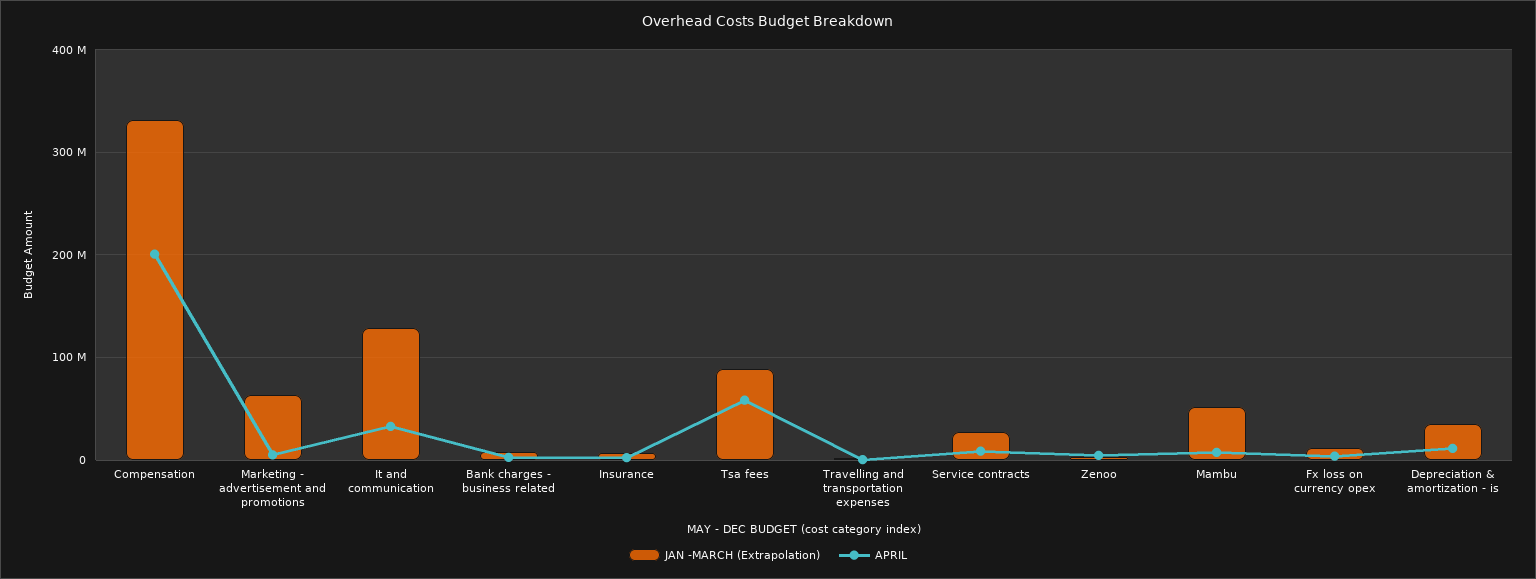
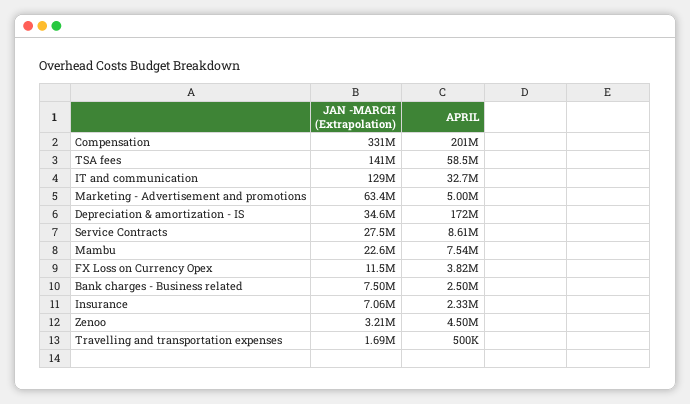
JAN -MARCH (Extrapolation), Tsa fees: 90000000 -> 141000000
JAN -MARCH (Extrapolation), Mambu: 50000000 -> 22600000
APRIL, Depreciation & amortization - is: 10000000 -> 172000000

